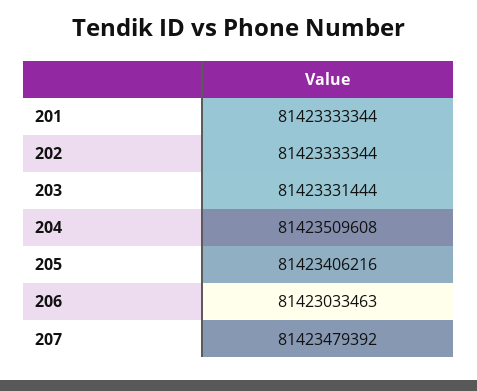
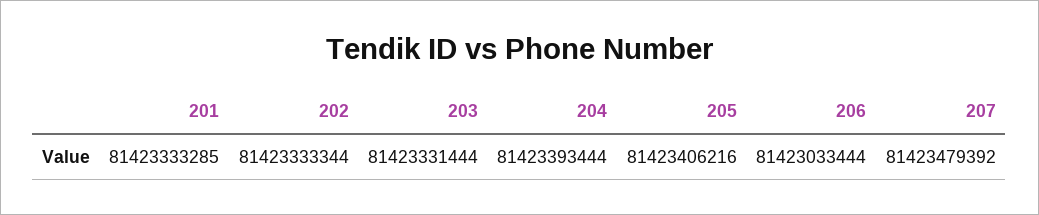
201: 81423333344 -> 81423333285
204: 81423509608 -> 81423393444
206: 81423033463 -> 81423033444

